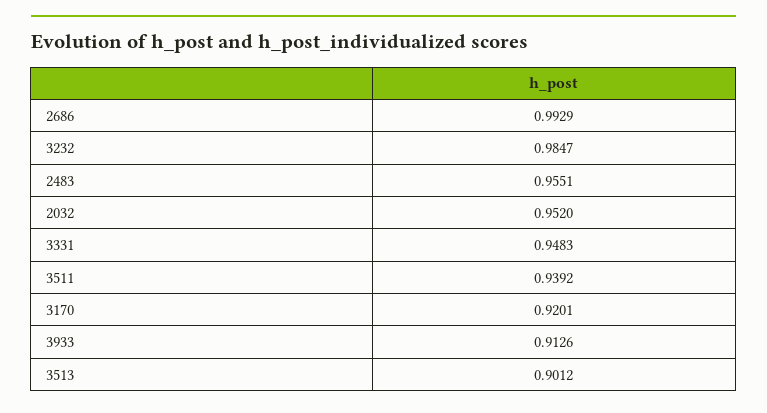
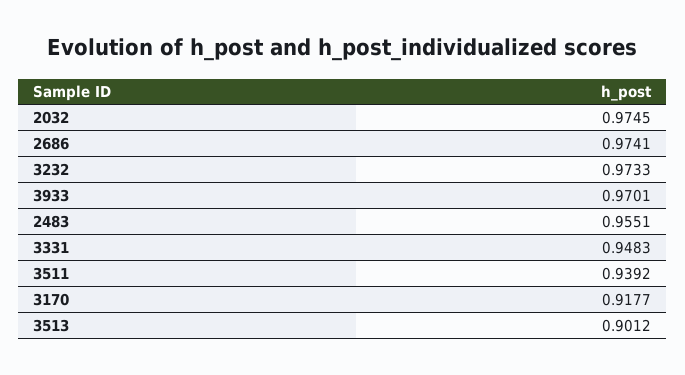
2686: 0.9929 -> 0.9741
3232: 0.9847 -> 0.9733
2032: 0.952 -> 0.9745
3170: 0.9201 -> 0.9177
3933: 0.9126 -> 0.9701

